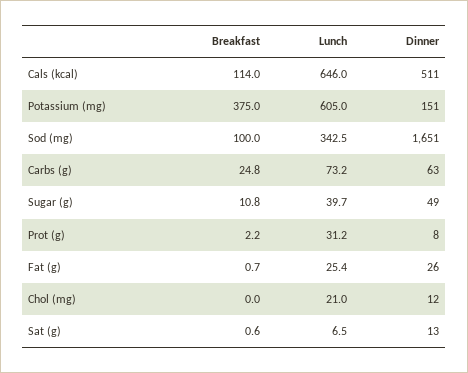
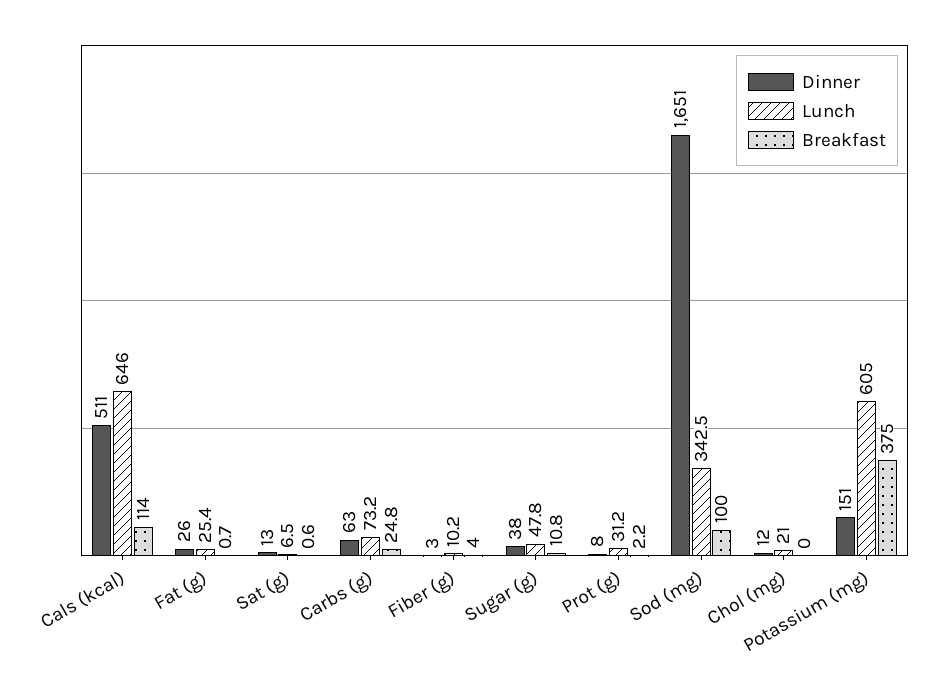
Lunch, Sugar (g): 39.7 -> 47.8
Dinner, Sugar (g): 49 -> 38
Dinner, Fiber (g): none -> 3
Lunch, Fiber (g): none -> 10.2
Breakfast, Fiber (g): none -> 4

